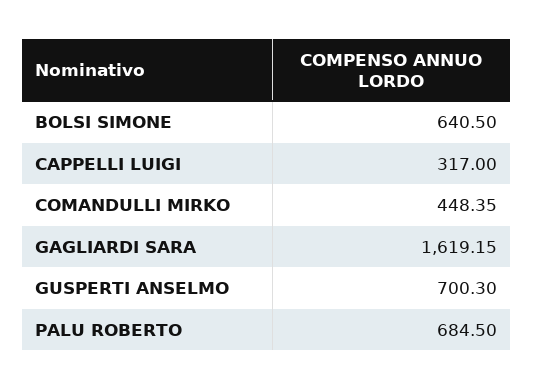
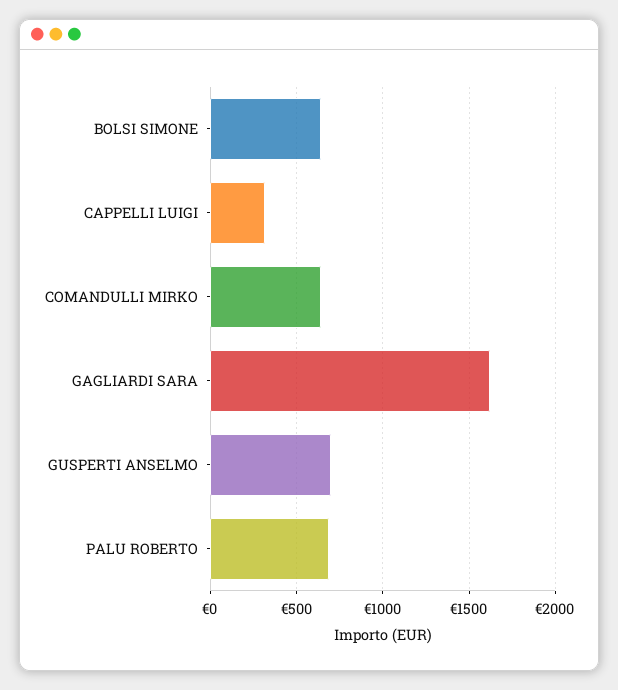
COMANDULLI MIRKO: 448.35 -> 650

